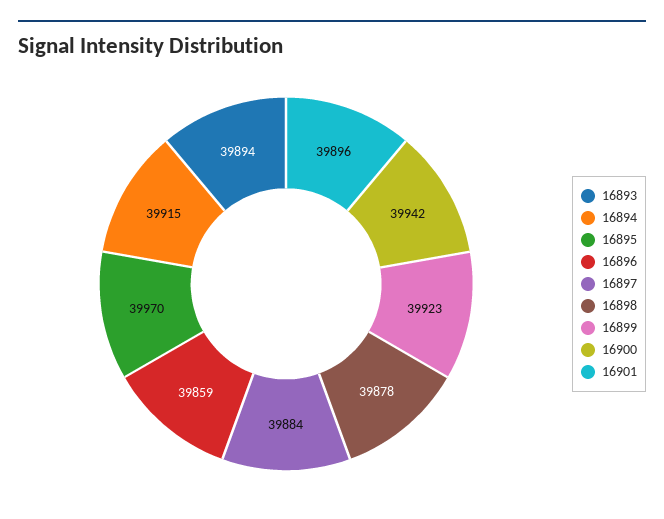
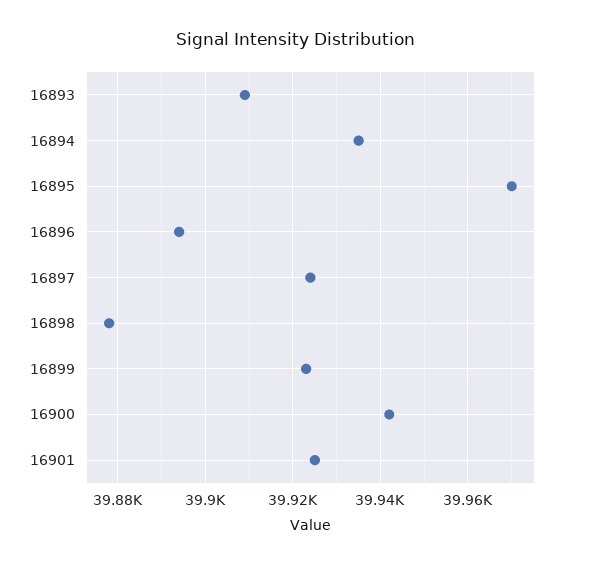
16893: 39894 -> 39910
16894: 39915 -> 39935
16896: 39859 -> 39895
16897: 39884 -> 39925
16901: 39896 -> 39925

